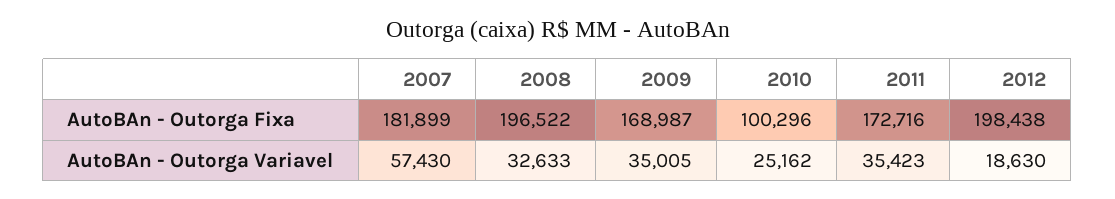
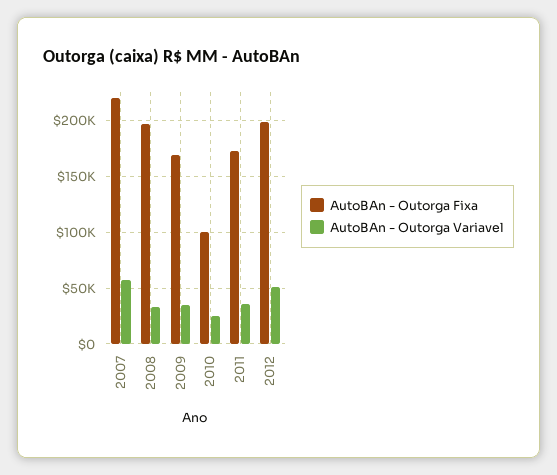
AutoBAn - Outorga Fixa, 2007: 181899 -> 220000
AutoBAn - Outorga Variavel, 2012: 18630 -> 50000

